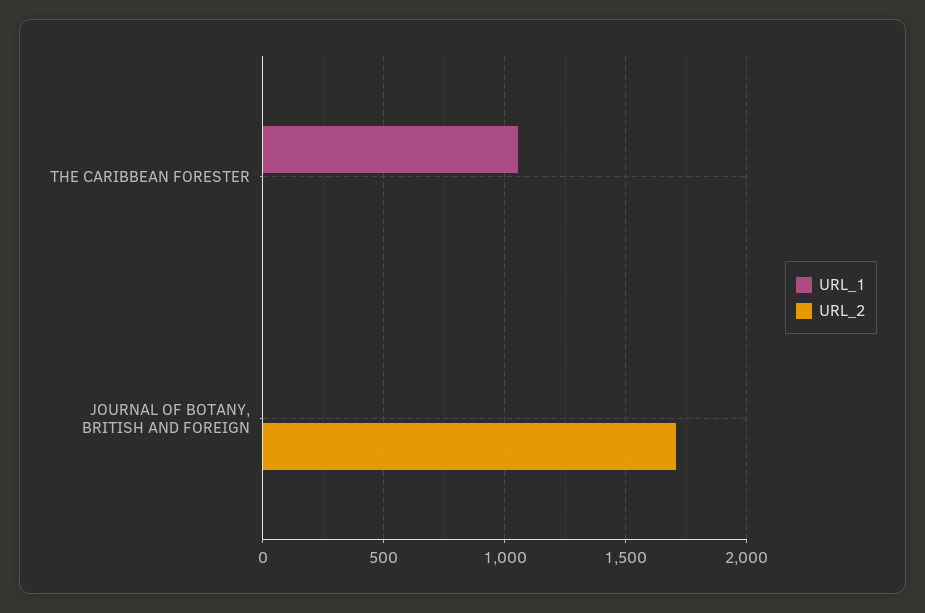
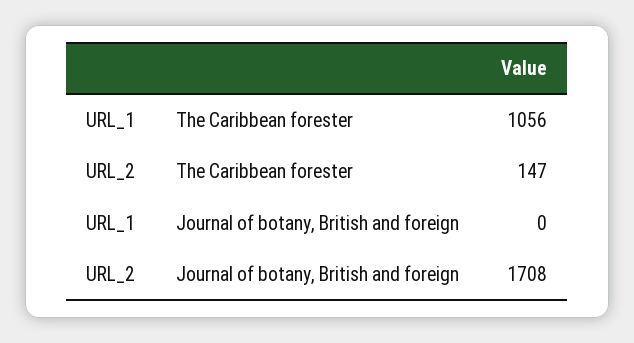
URL_2, THE CARIBBEAN FORESTER: 0 -> 147

